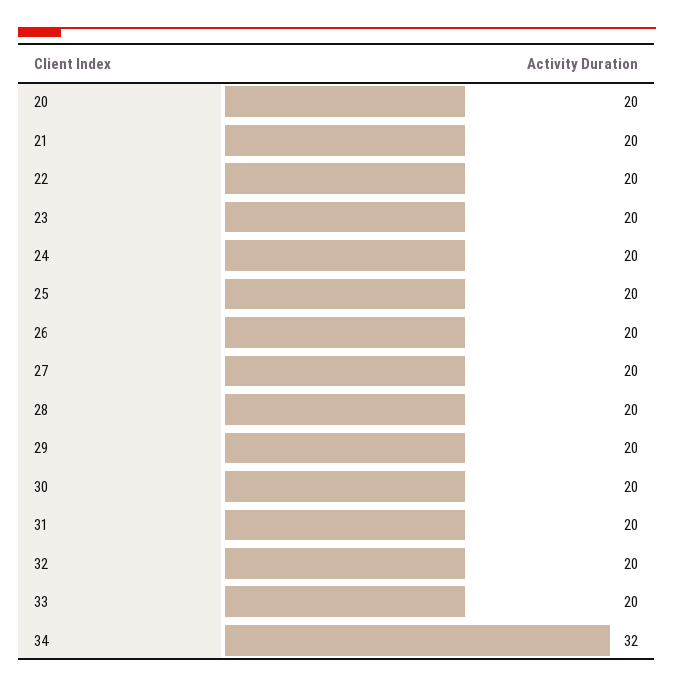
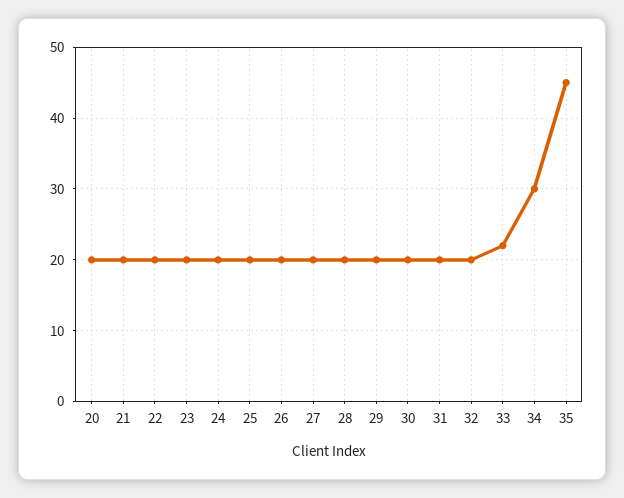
33: 20 -> 22
34: 32 -> 30
35: none -> 45

